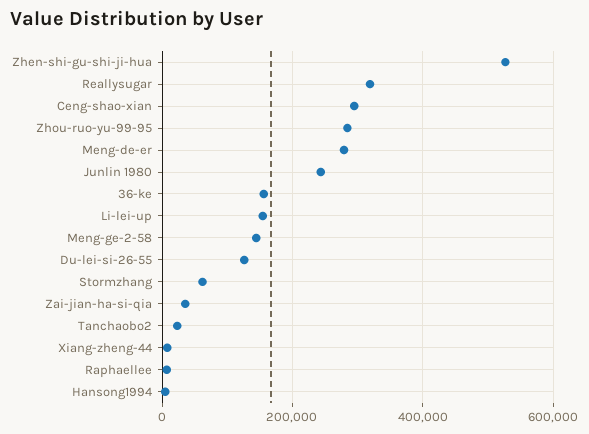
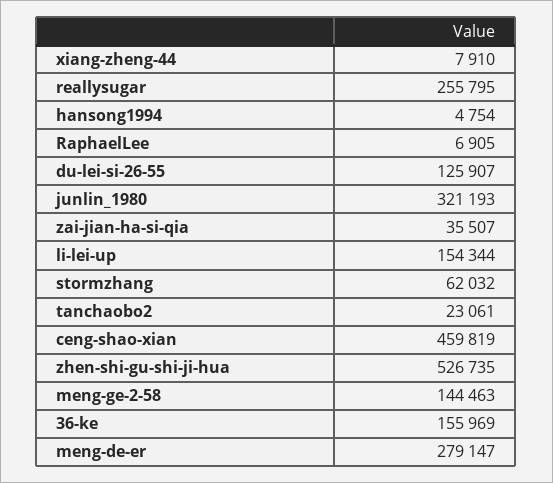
Reallysugar: 320000 -> 255795
Ceng-shao-xian: 300000 -> 459819
Zhou-ruo-yu-99-95: 280000 -> none
Junlin 1980: 240000 -> 321193

